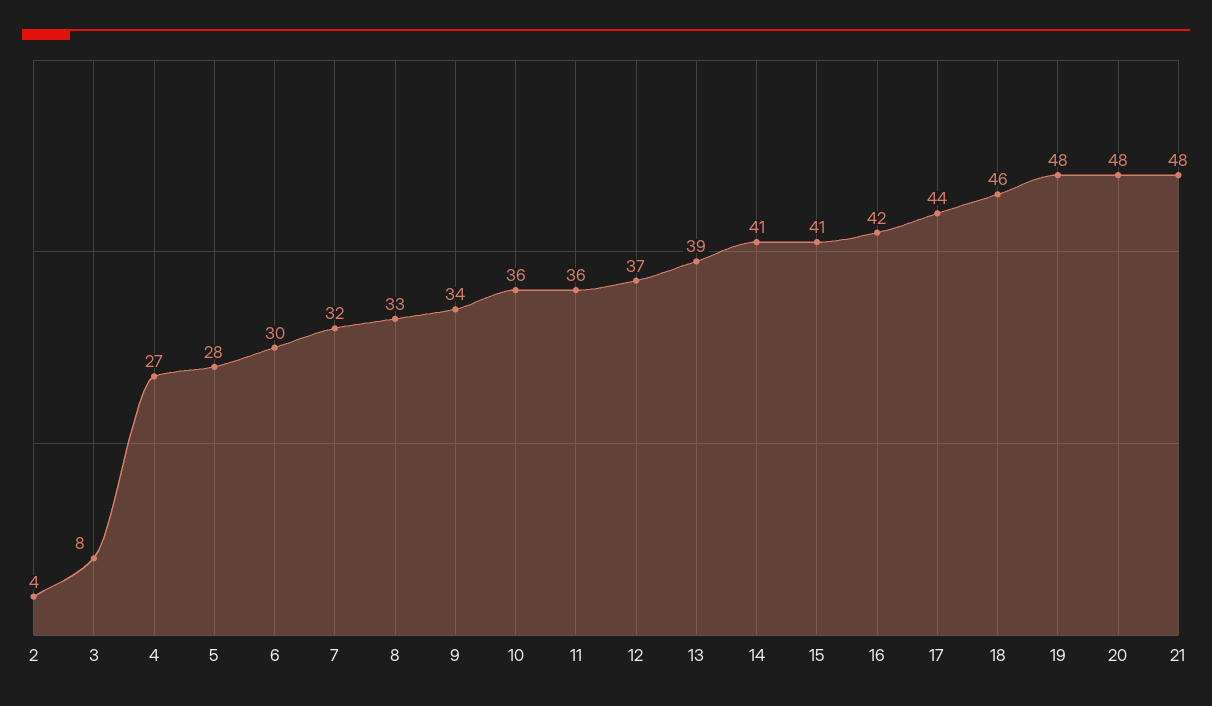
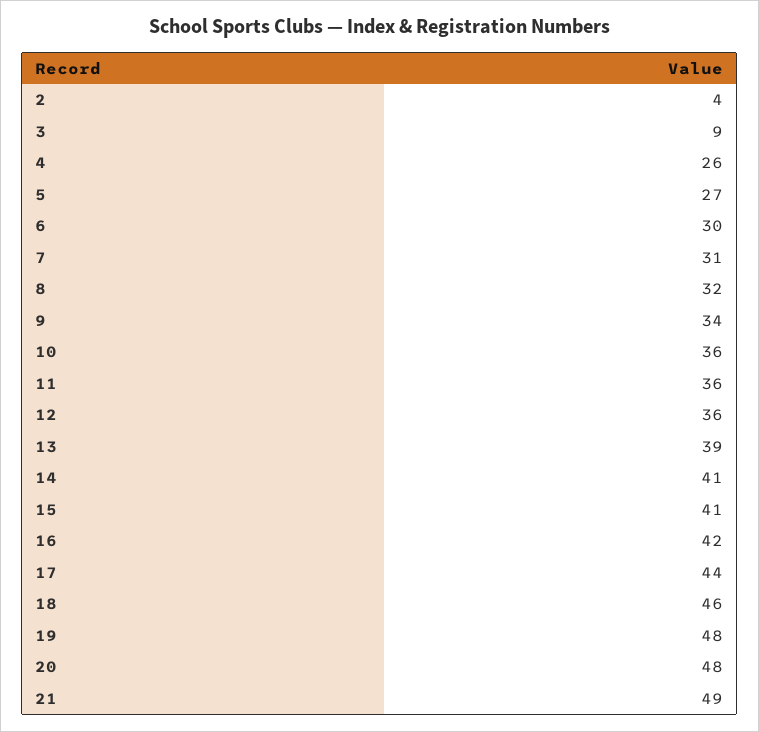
3: 8 -> 9
4: 27 -> 26
5: 28 -> 27
7: 32 -> 31
8: 33 -> 32
12: 37 -> 36
21: 48 -> 49

